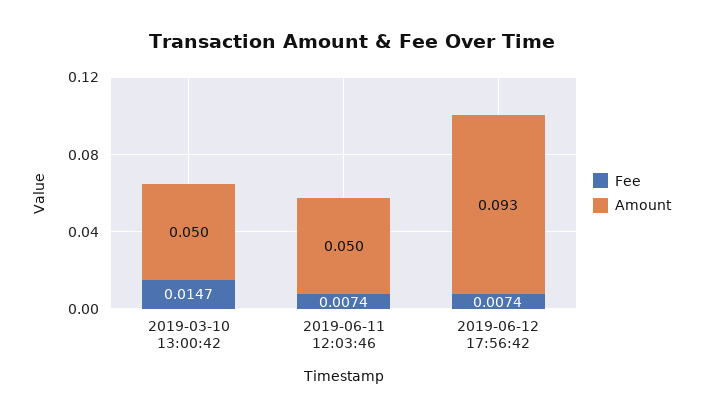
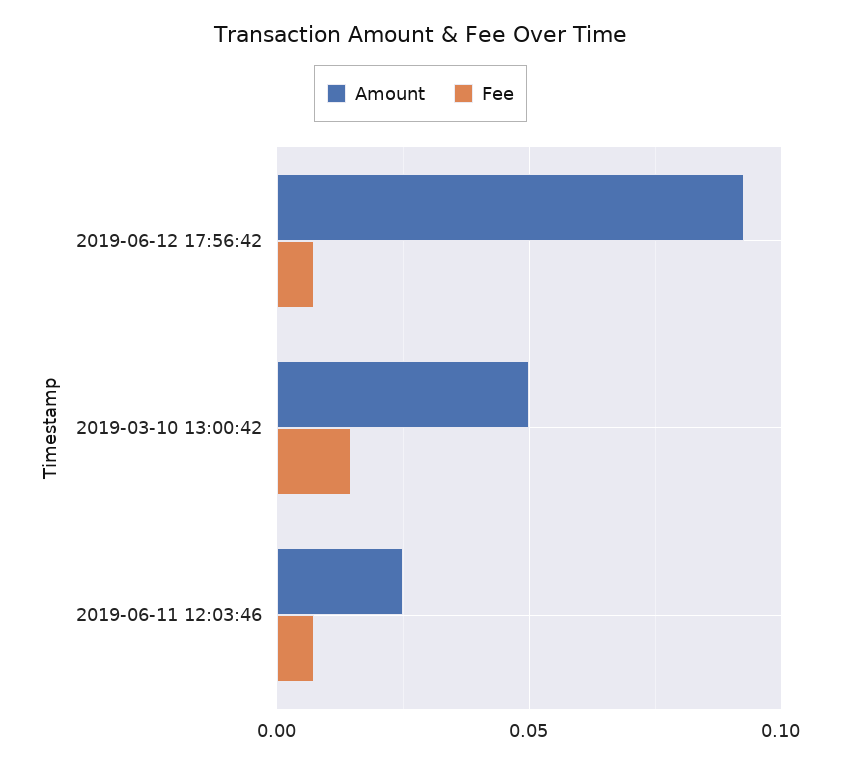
Amount, 2019-06-11 12:03:46: 0.05 -> 0.025

